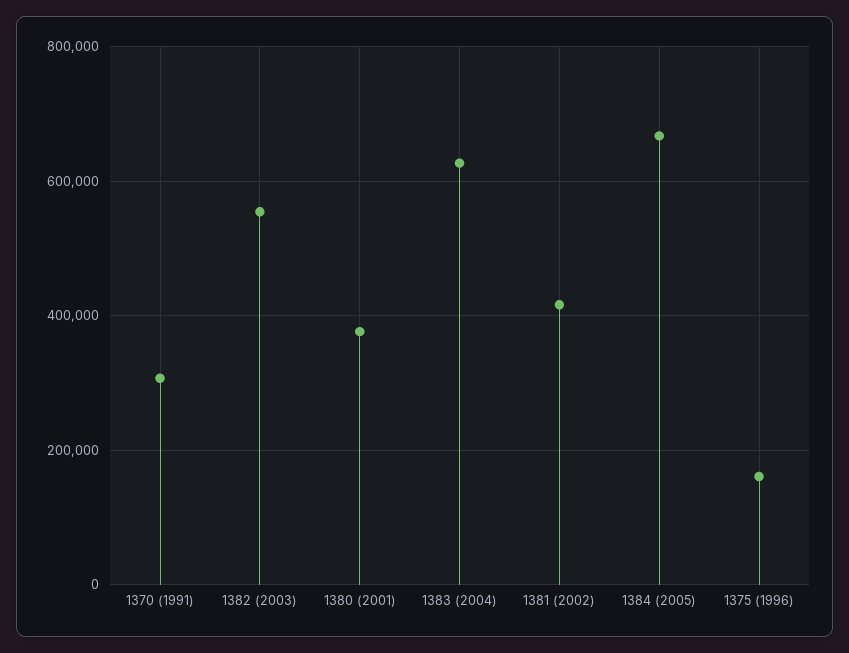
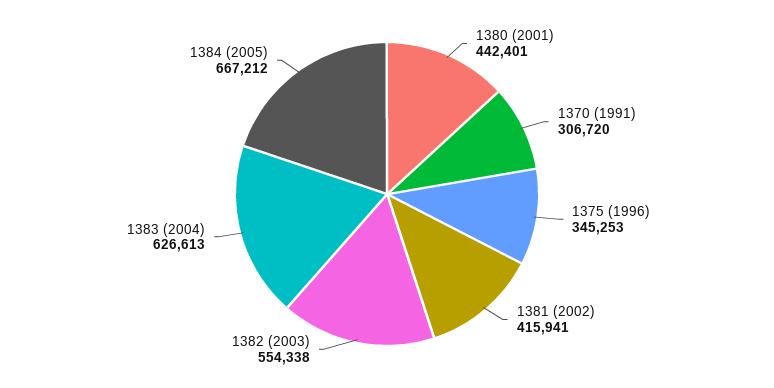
1380 (2001): 380000 -> 442401
1375 (1996): 160000 -> 345253

